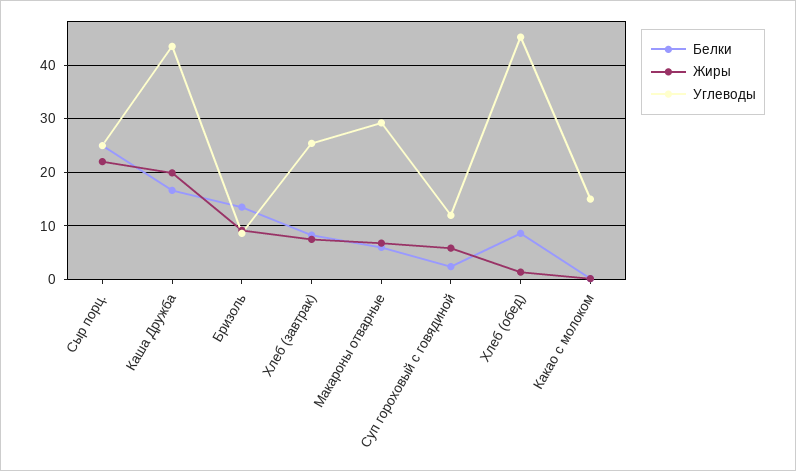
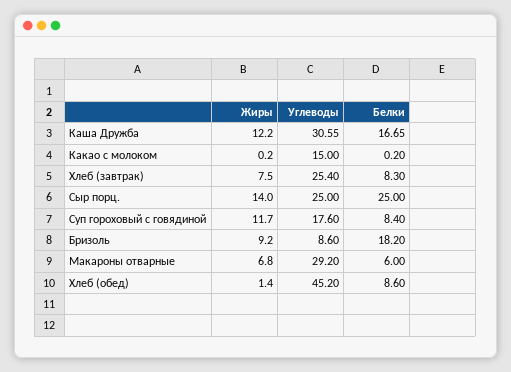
Жиры, Сыр порц.: 22 -> 14
Жиры, Каша Дружба: 20 -> 12.2
Углеводы, Каша Дружба: 44 -> 30.55
Белки, Бризоль: 14 -> 18.2
Белки, Суп гороховый с говядиной: 2 -> 8.4
Жиры, Суп гороховый с говядиной: 6 -> 11.7
Углеводы, Суп гороховый с говядиной: 12 -> 17.6

